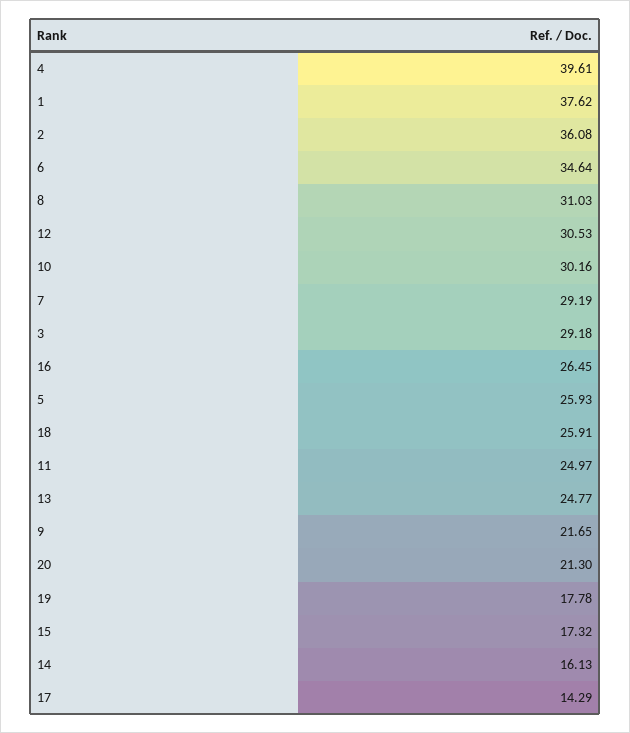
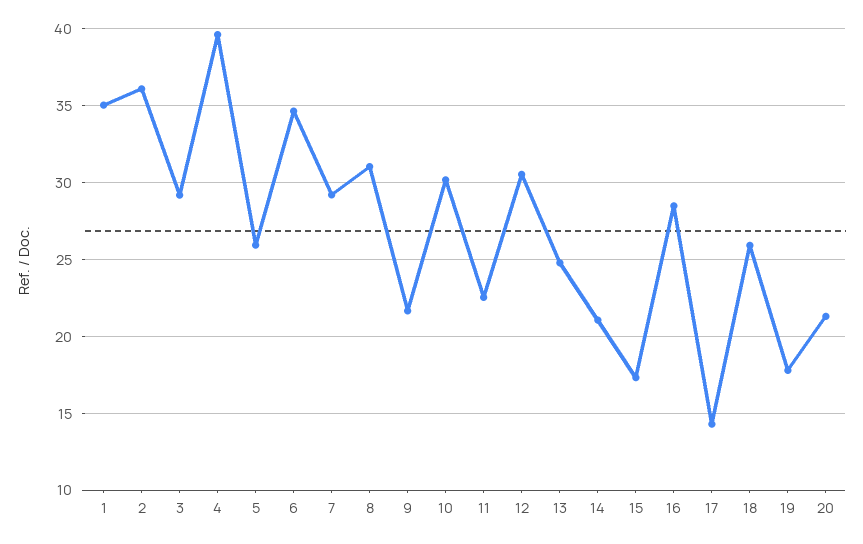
1: 37.62 -> 35
16: 26.45 -> 28.5
11: 24.97 -> 22.5
14: 16.13 -> 21

